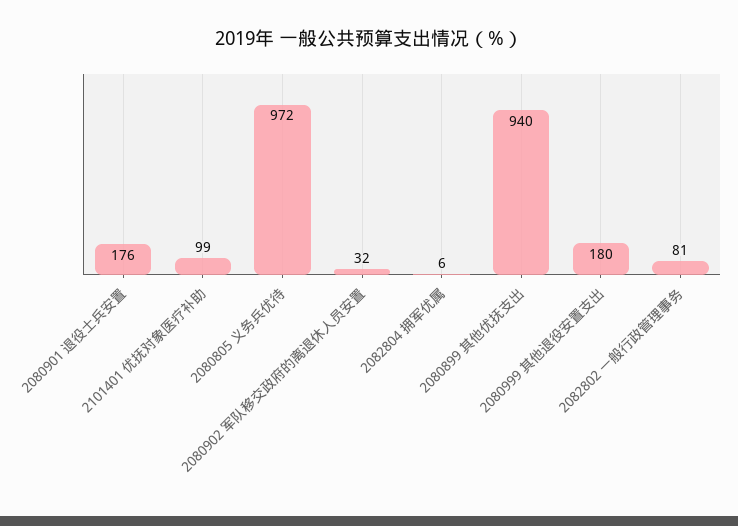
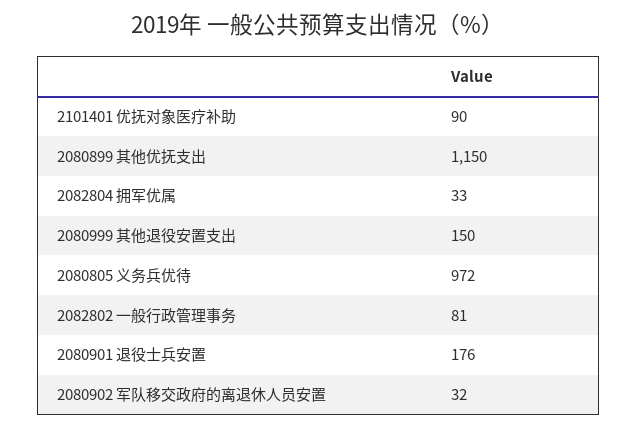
2101401 优抚对象医疗补助: 99 -> 90
2082804 拥军优属: 6 -> 33
2080899 其他优抚支出: 940 -> 1150
2080999 其他退役安置支出: 180 -> 150

